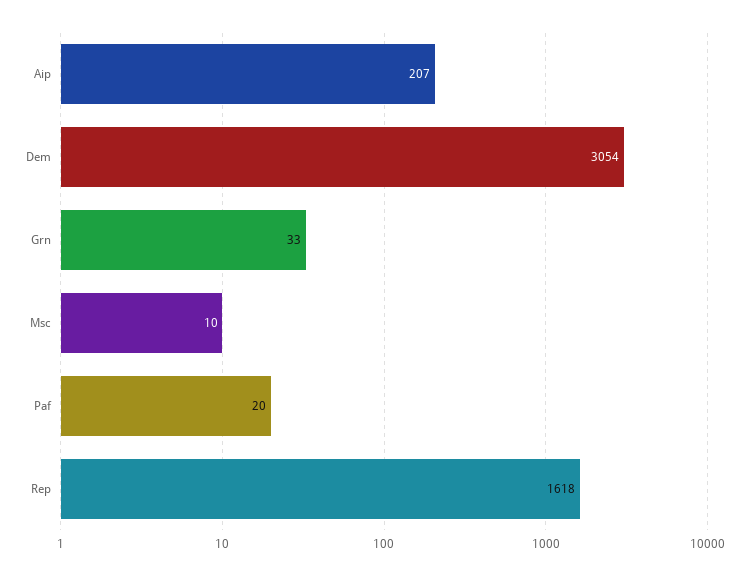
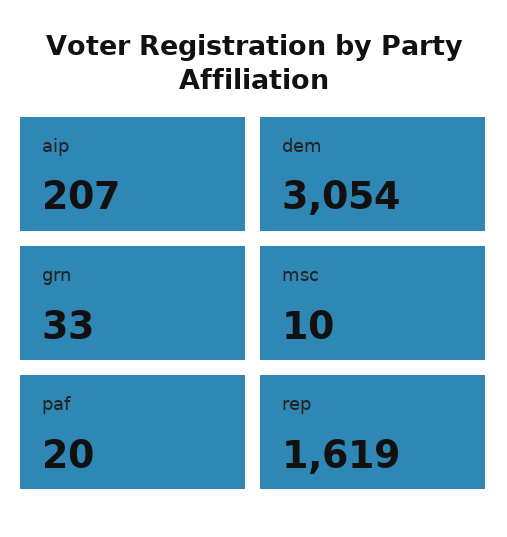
Rep: 1618 -> 1619

